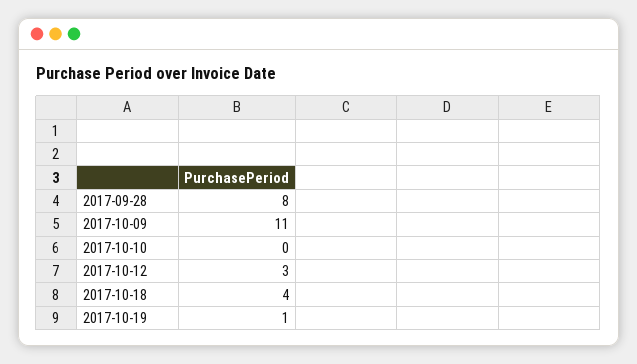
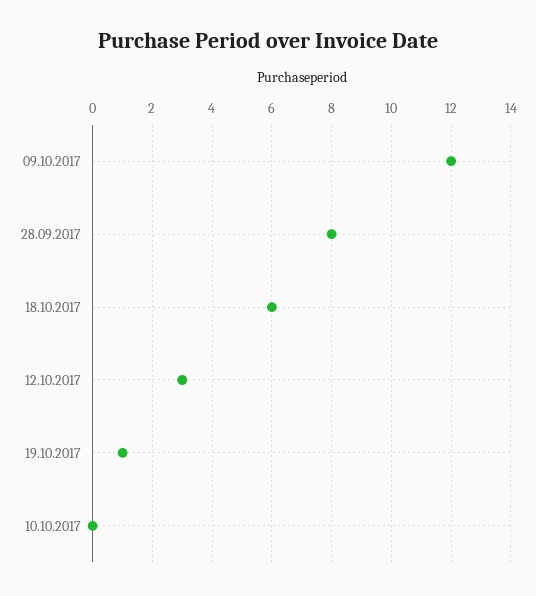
2017-10-09: 11 -> 12
2017-10-18: 4 -> 6

